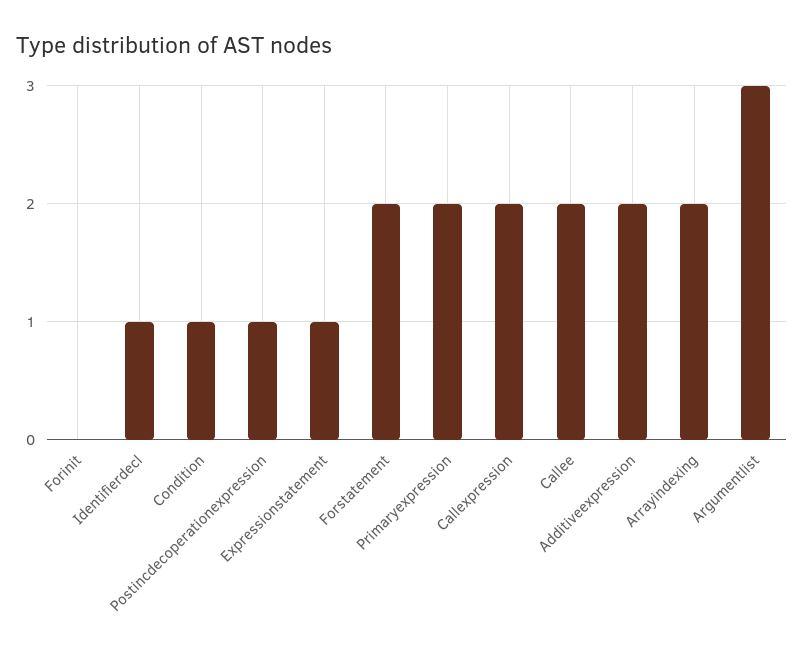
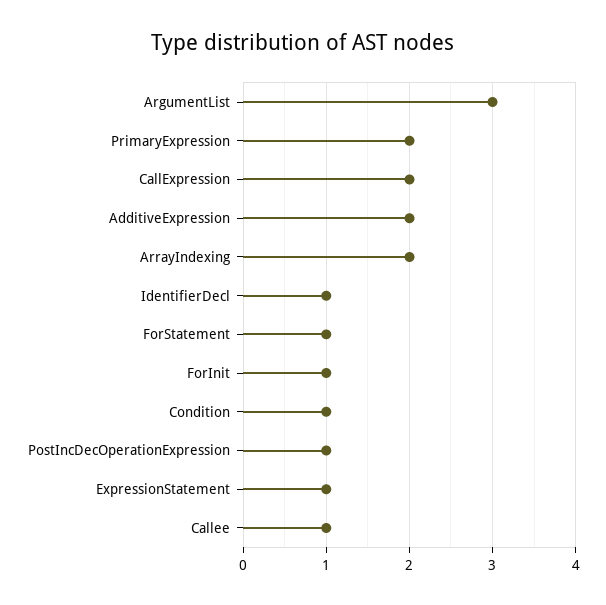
Forinit: 0 -> 1
Forstatement: 2 -> 1
Callee: 2 -> 1

